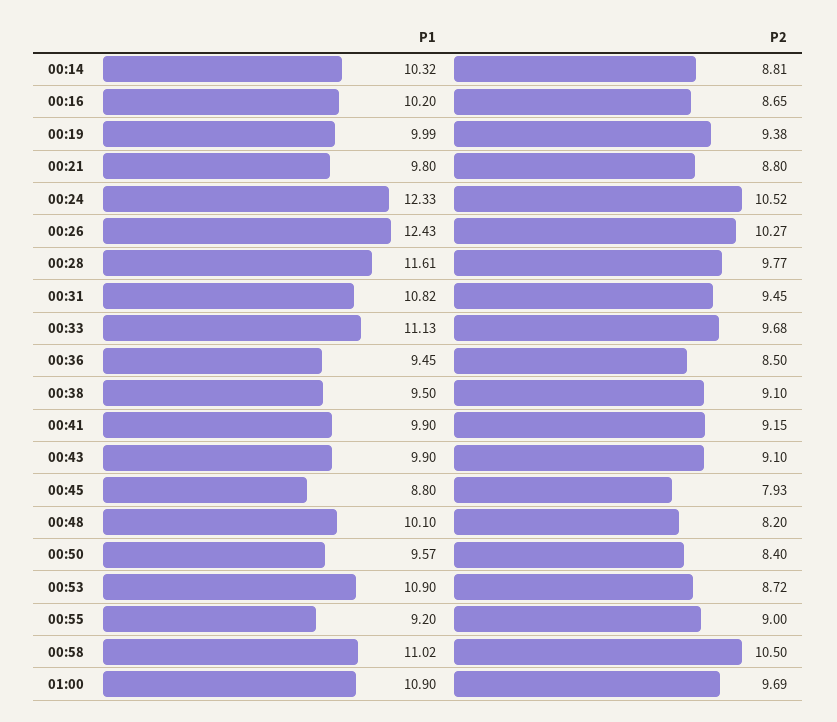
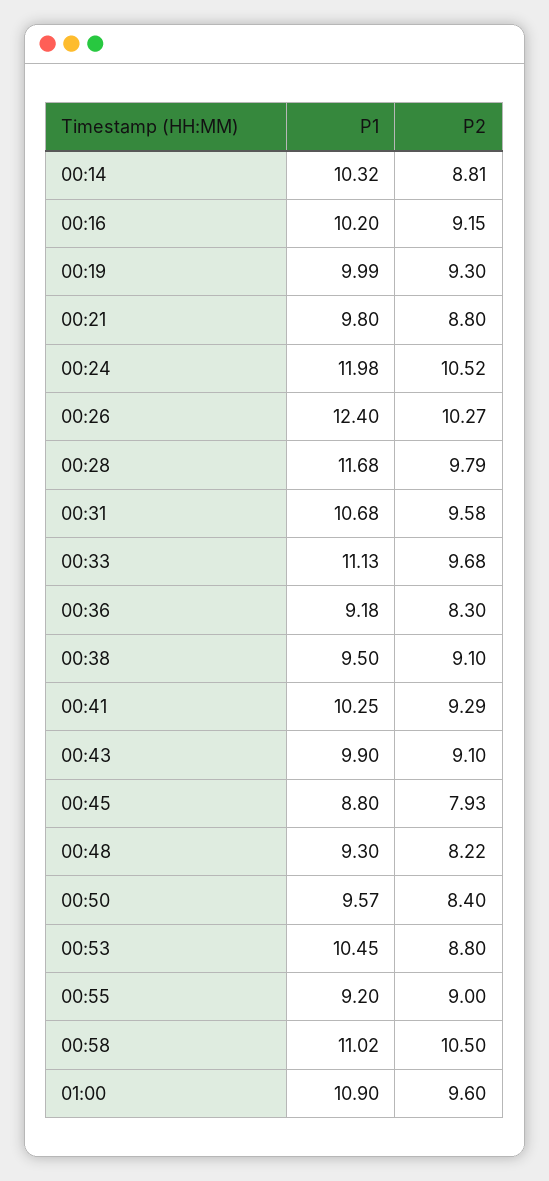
P2, 00:16: 8.65 -> 9.15
P2, 00:19: 9.38 -> 9.3
P1, 00:24: 12.33 -> 11.98
P1, 00:26: 12.43 -> 12.4
P1, 00:28: 11.61 -> 11.68
P2, 00:28: 9.77 -> 9.79
P1, 00:31: 10.82 -> 10.68
P2, 00:31: 9.45 -> 9.58
P1, 00:36: 9.45 -> 9.18
P2, 00:36: 8.5 -> 8.3
P1, 00:41: 9.9 -> 10.25
P2, 00:41: 9.15 -> 9.29
P1, 00:48: 10.1 -> 9.3
P2, 00:48: 8.2 -> 8.22
P1, 00:53: 10.9 -> 10.45
P2, 00:53: 8.72 -> 8.8
P2, 01:00: 9.69 -> 9.6

